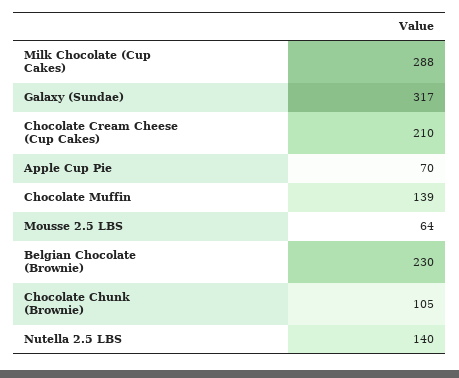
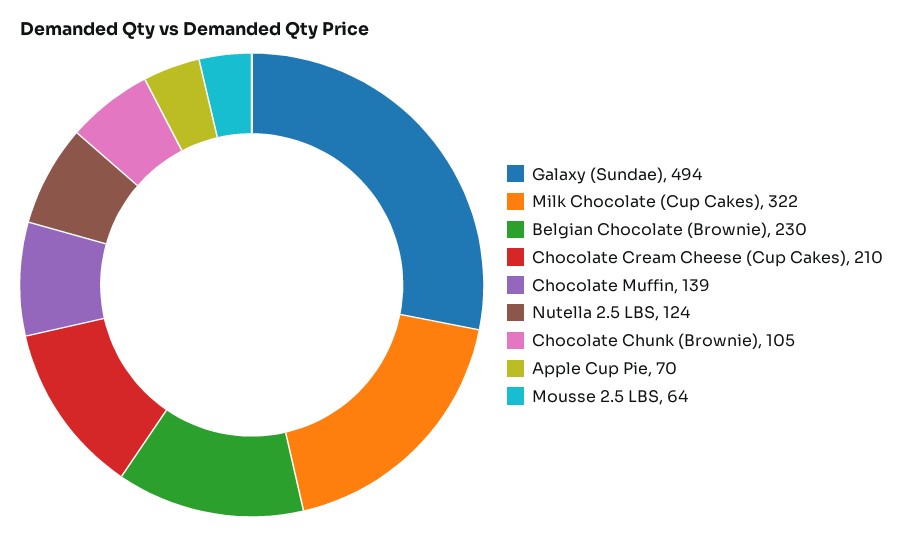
Milk Chocolate (Cup Cakes): 288 -> 322
Galaxy (Sundae): 317 -> 494
Nutella 2.5 LBS: 140 -> 124

